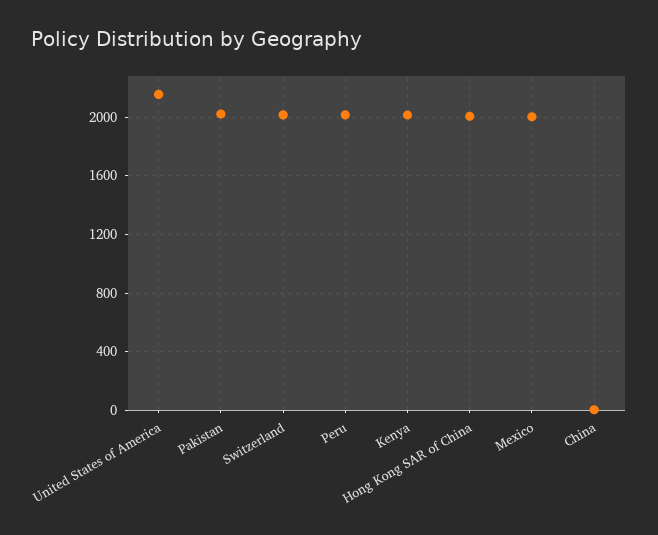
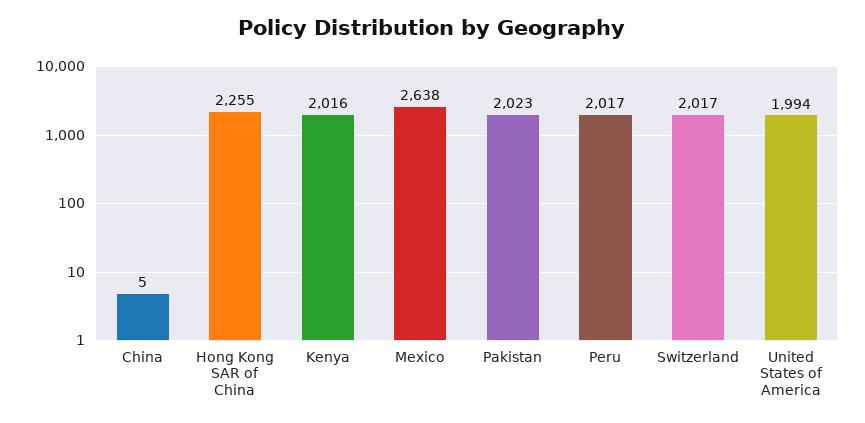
United States of America: 2150 -> 1994
Hong Kong SAR of China: 2000 -> 2255
Mexico: 2000 -> 2638

